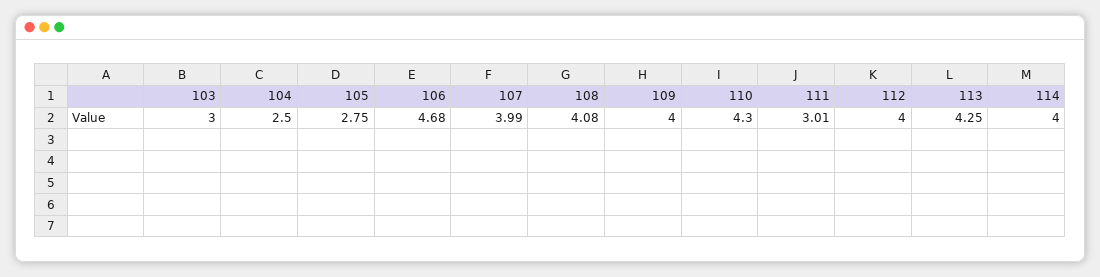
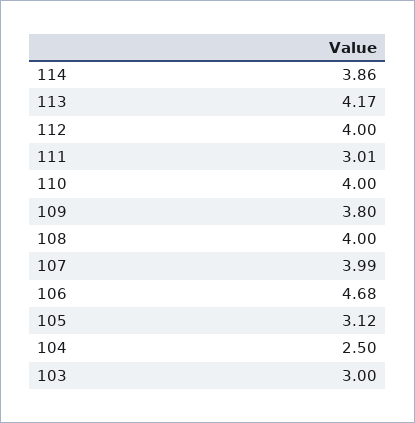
105: 2.75 -> 3.12
108: 4.08 -> 4
109: 4 -> 3.8
110: 4.3 -> 4
113: 4.25 -> 4.17
114: 4 -> 3.86

